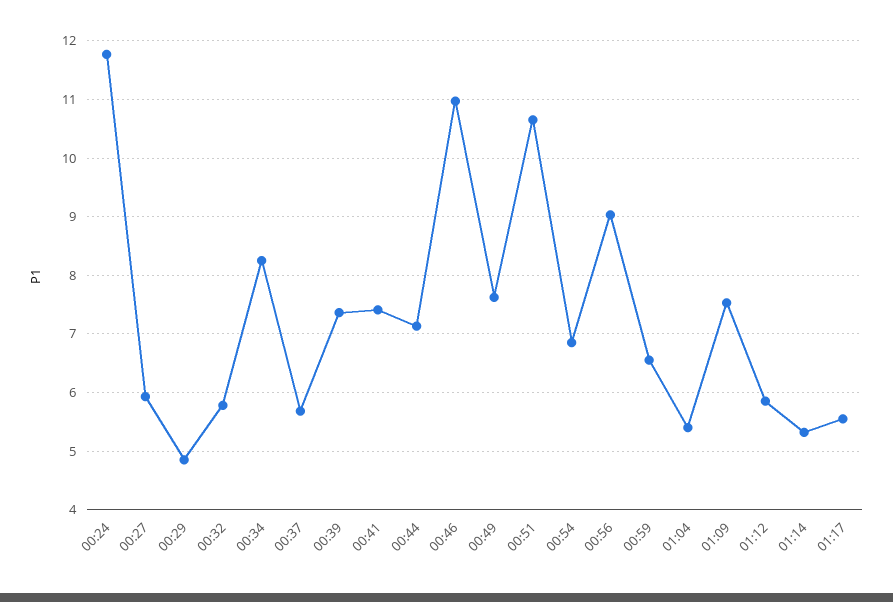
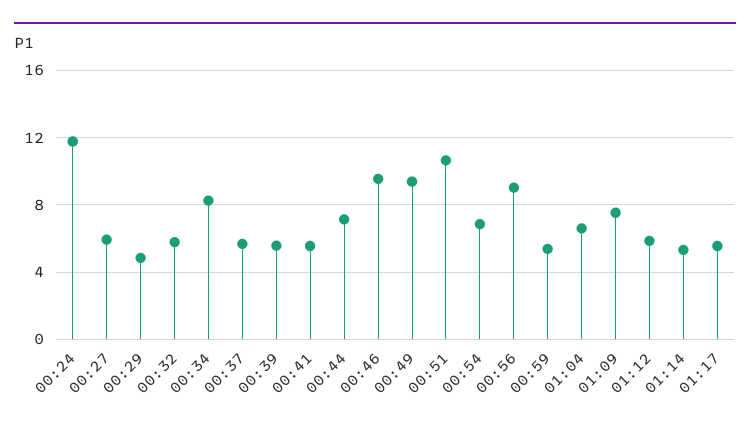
00:39: 7.4 -> 5.5
00:41: 7.4 -> 5.5
00:46: 11 -> 9.5
00:49: 7.6 -> 9.5
00:59: 6.6 -> 5.5
01:04: 5.4 -> 6.5

